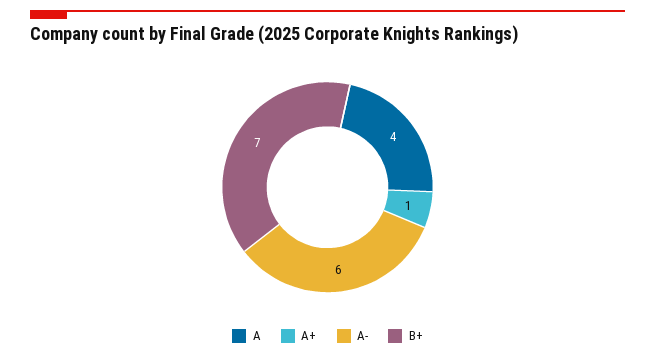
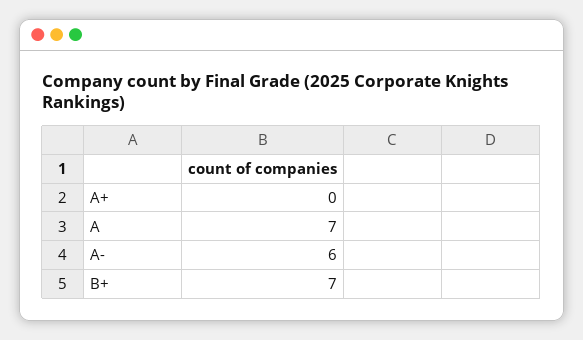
A: 4 -> 7
A+: 1 -> 0

